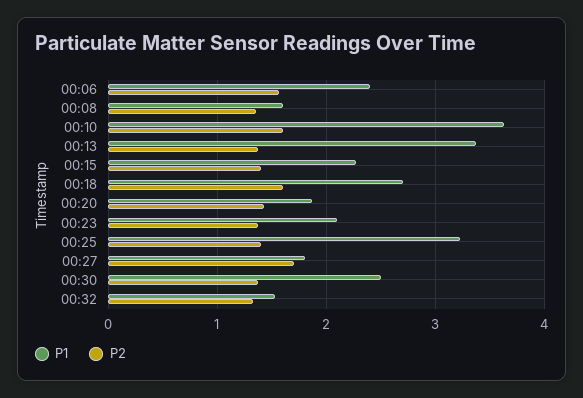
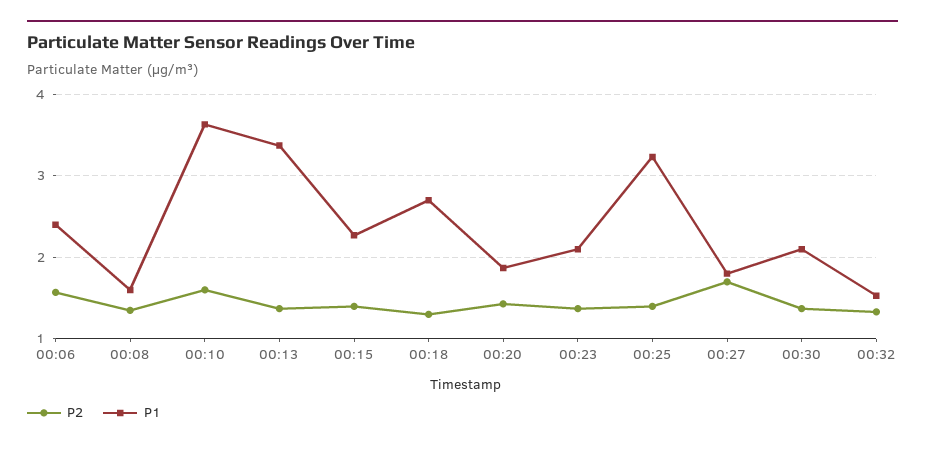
P2, 00:18: 1.6 -> 1.3
P1, 00:30: 2.5 -> 2.1

